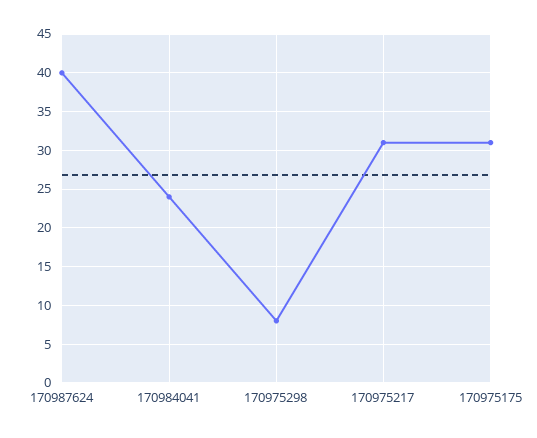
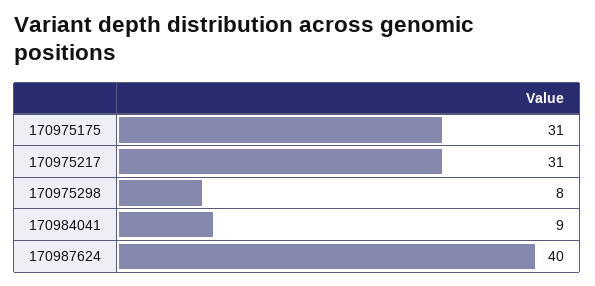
170984041: 24 -> 9

